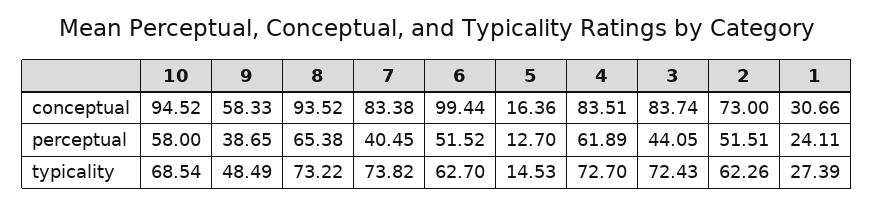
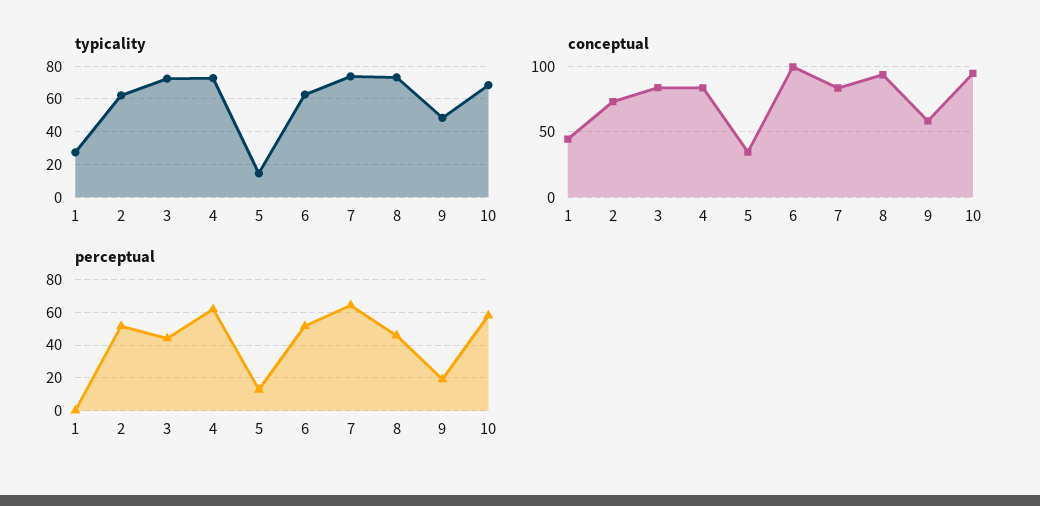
conceptual, 5: 16.36 -> 35
conceptual, 1: 30.66 -> 45
perceptual, 9: 38.65 -> 20
perceptual, 8: 65.38 -> 45
perceptual, 7: 40.45 -> 65
perceptual, 1: 24.11 -> 0

